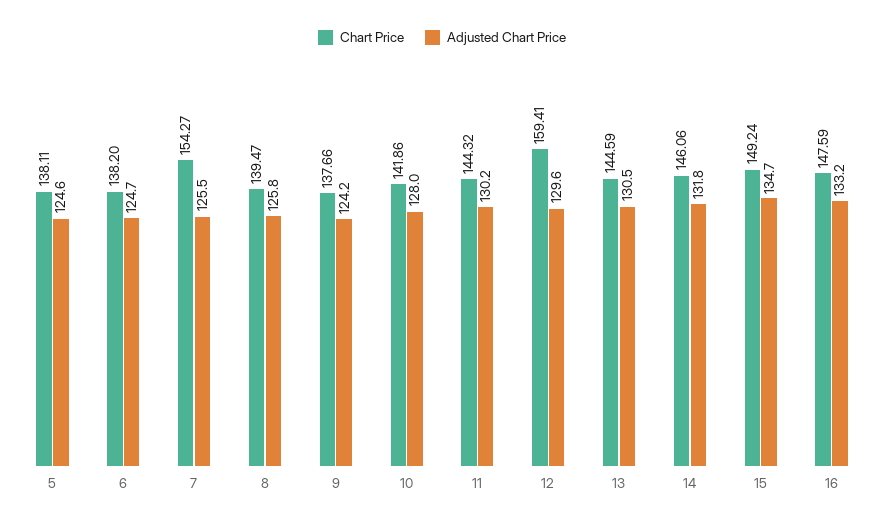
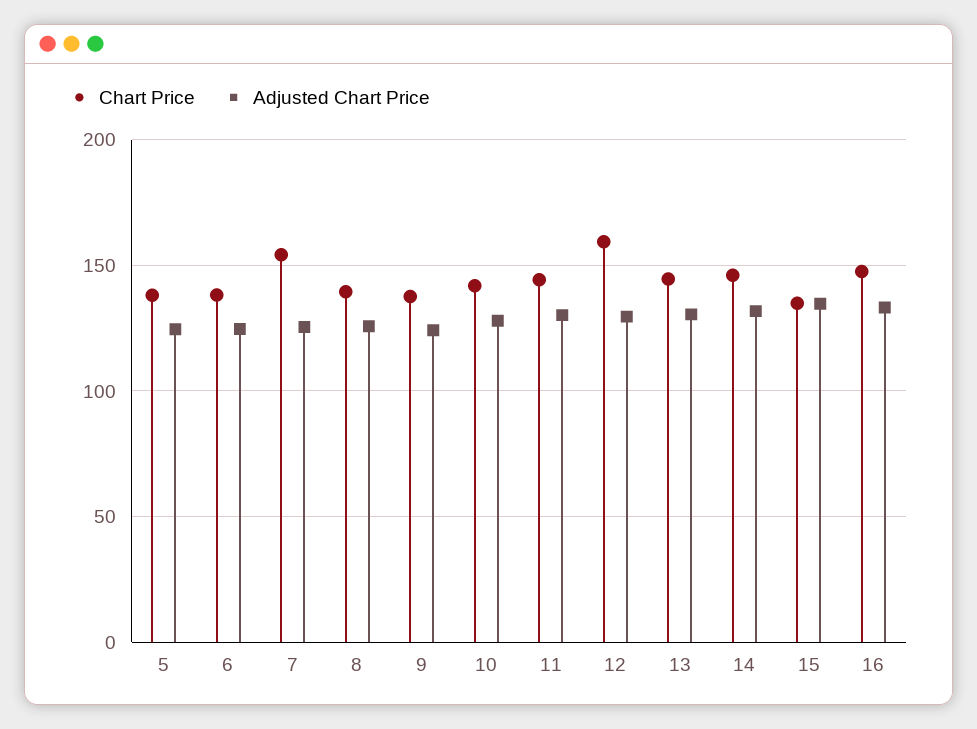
Chart Price, 15: 149.24 -> 135

